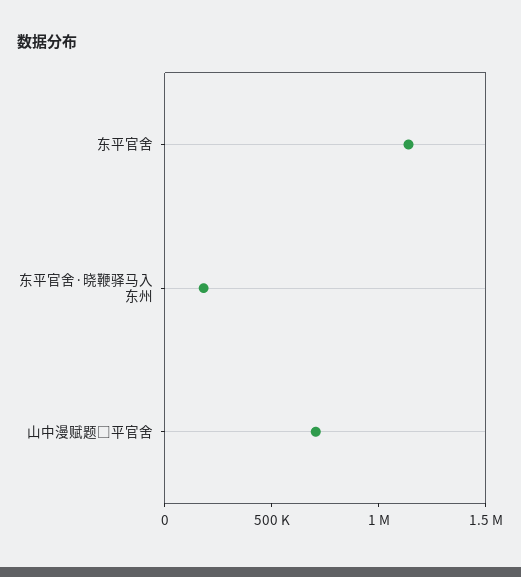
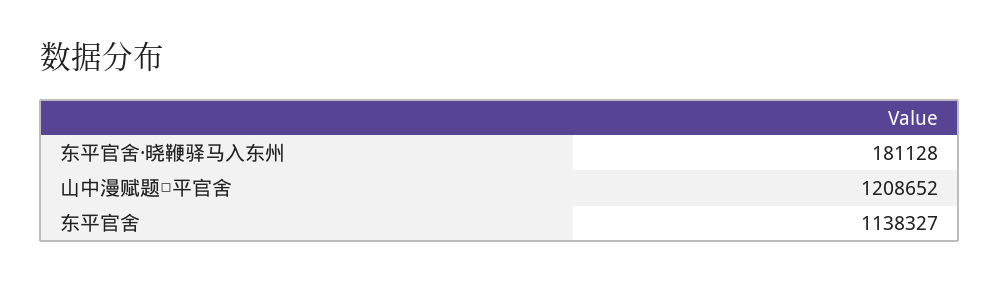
山中漫赋题□平官舍: 700000 -> 1208652

